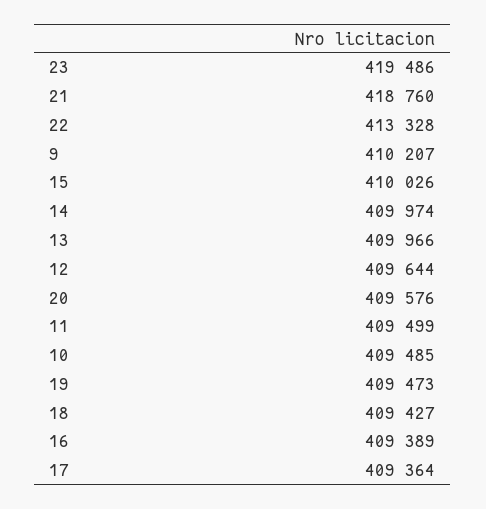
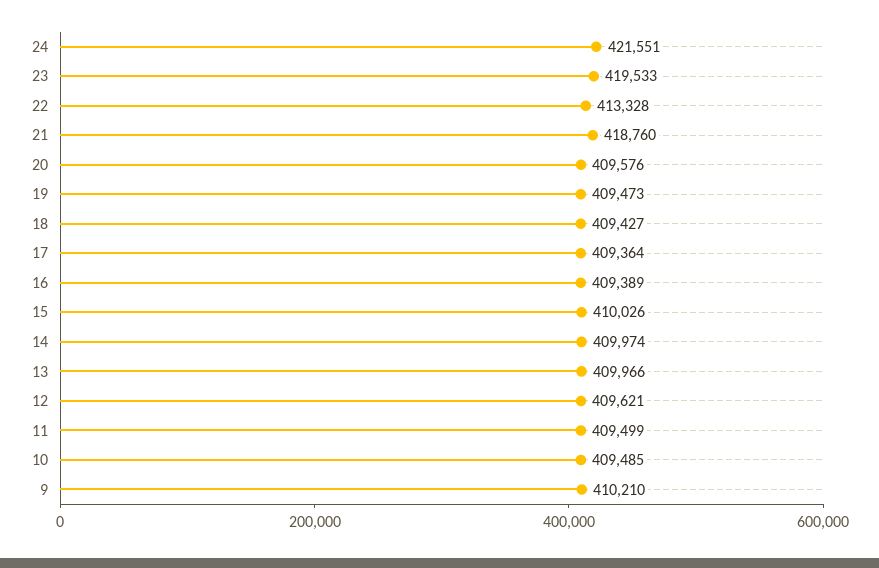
23: 419486 -> 419533
9: 410207 -> 410210
12: 409644 -> 409621
24: none -> 421551

